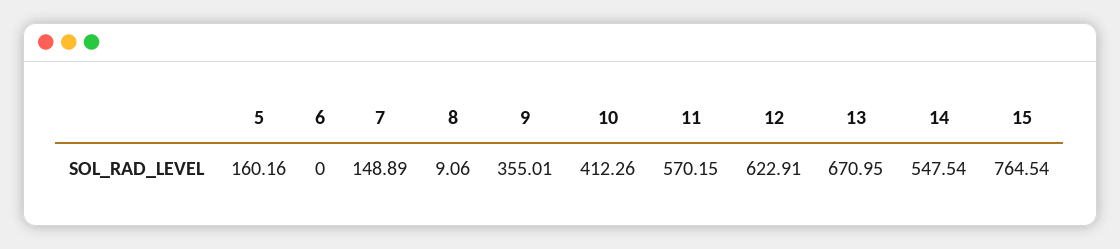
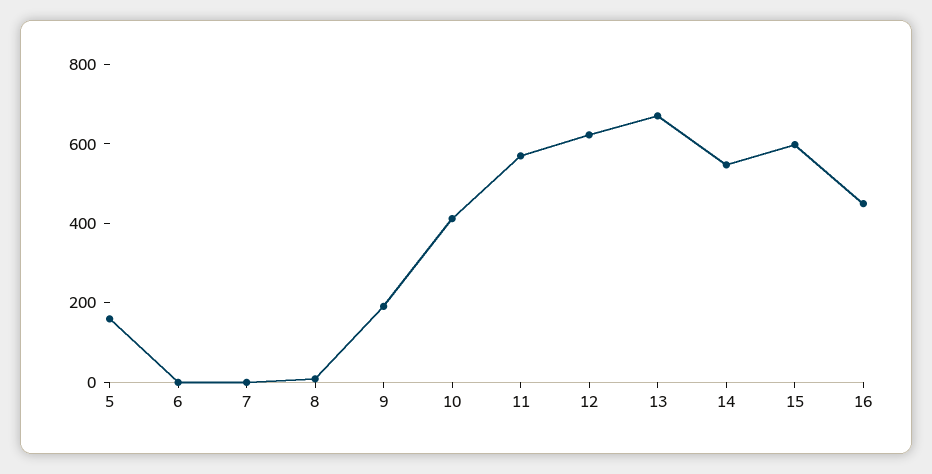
7: 148.89 -> 0
9: 355.01 -> 200
15: 764.54 -> 600
16: none -> 450

